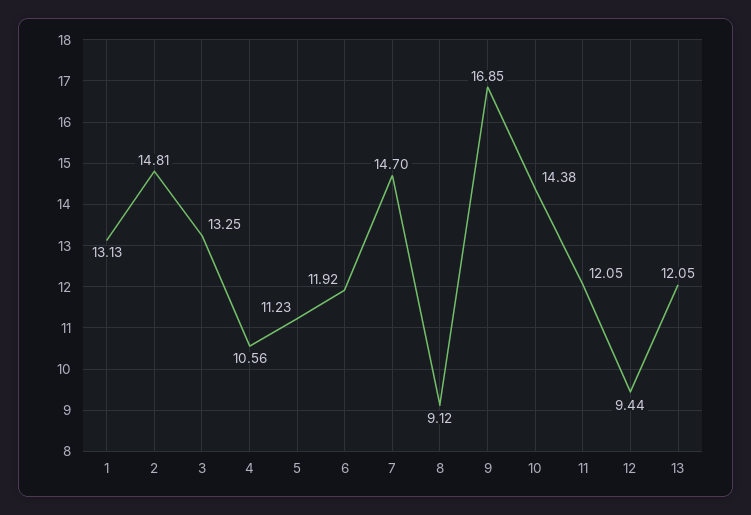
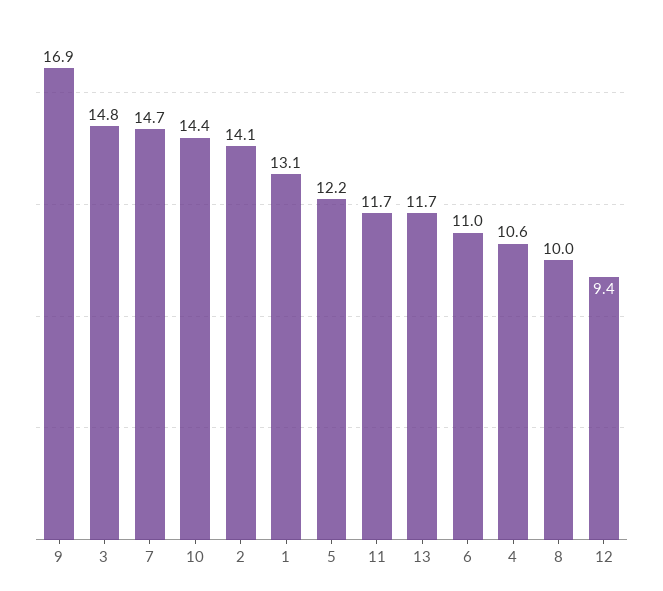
2: 14.81 -> 14.1
3: 13.25 -> 14.8
5: 11.23 -> 12.2
6: 11.92 -> 11
8: 9.12 -> 10
11: 12.05 -> 11.7
13: 12.05 -> 11.7

